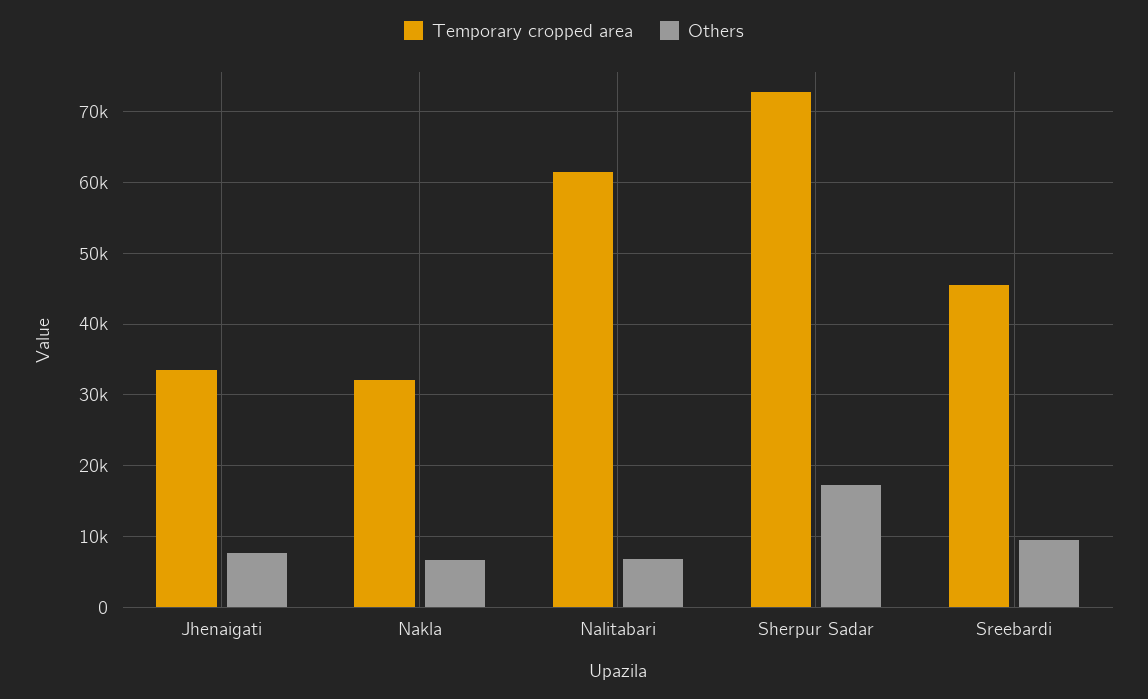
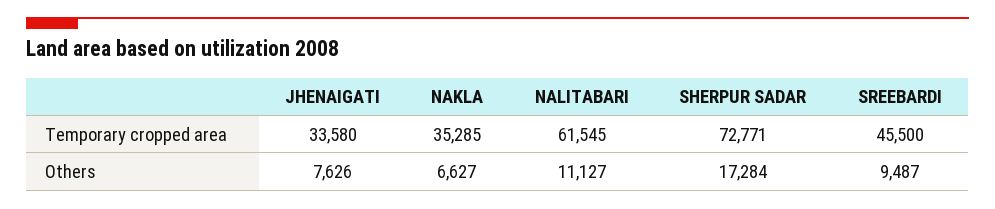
Temporary cropped area, Nakla: 32000 -> 35285
Others, Nalitabari: 7000 -> 11127

